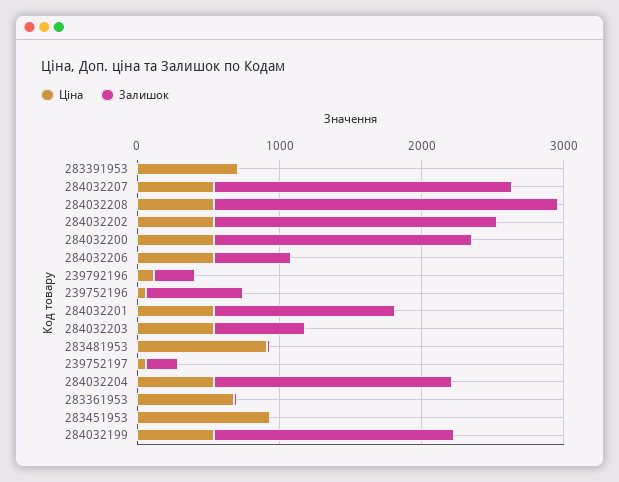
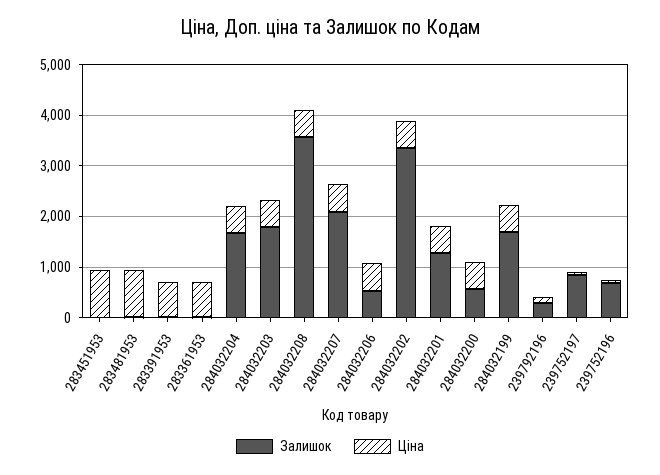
Залишок, 284032208: 2400 -> 3600
Залишок, 284032202: 2000 -> 3400
Залишок, 284032200: 1800 -> 600
Залишок, 284032203: 600 -> 1800
Залишок, 239752197: 200 -> 800

